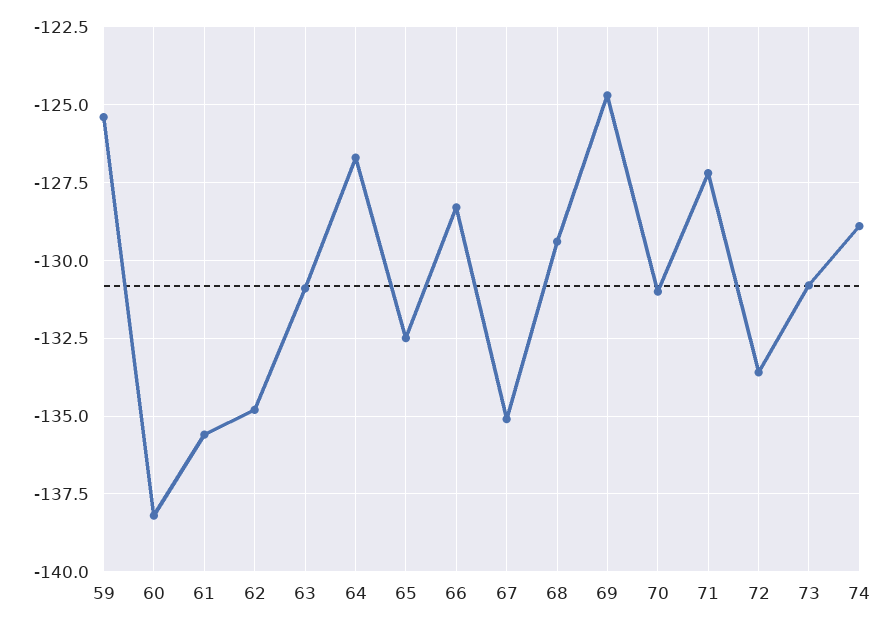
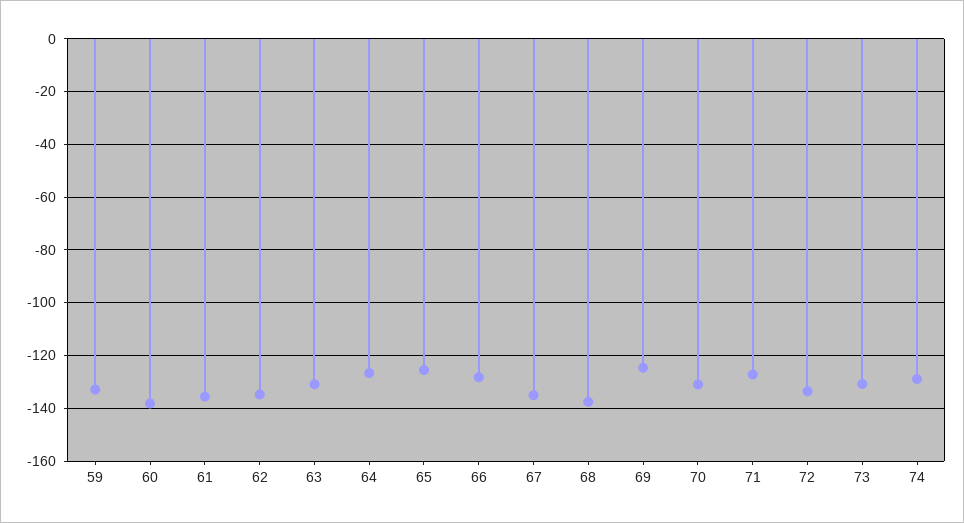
59: -125.5 -> -132.5
65: -132.5 -> -125
68: -129.5 -> -137.5

